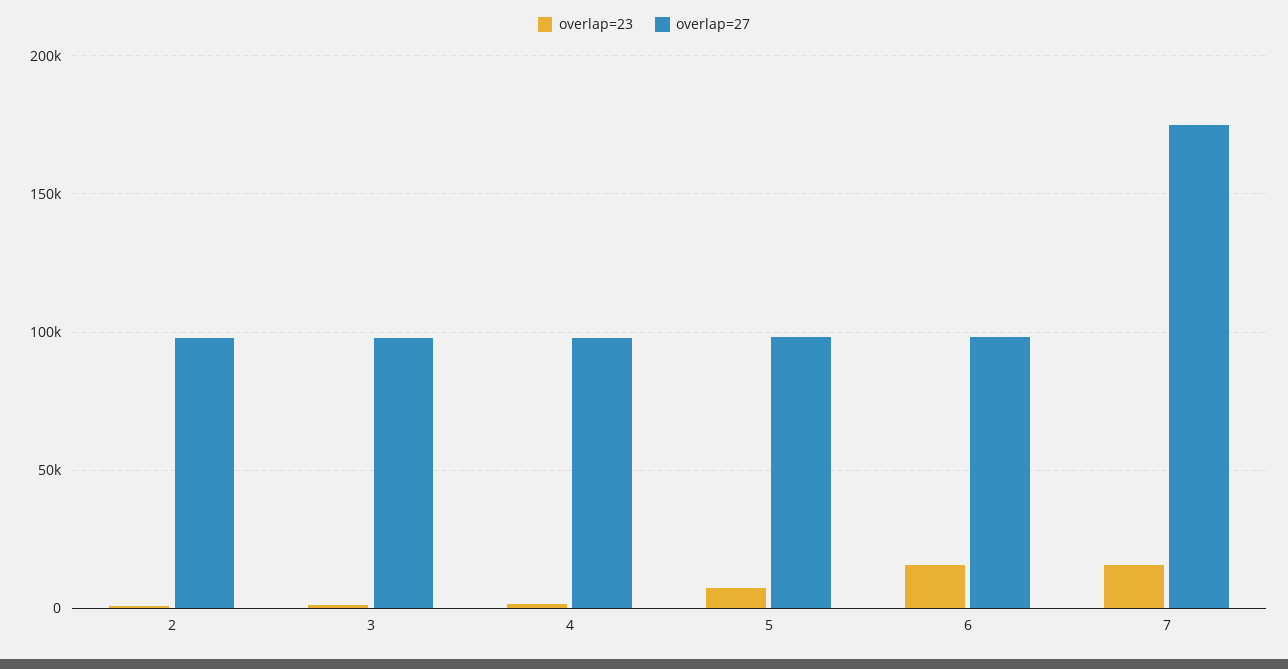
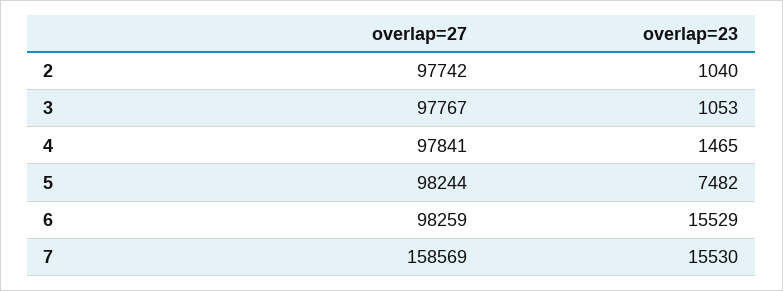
overlap=27, 7: 175000 -> 158569

